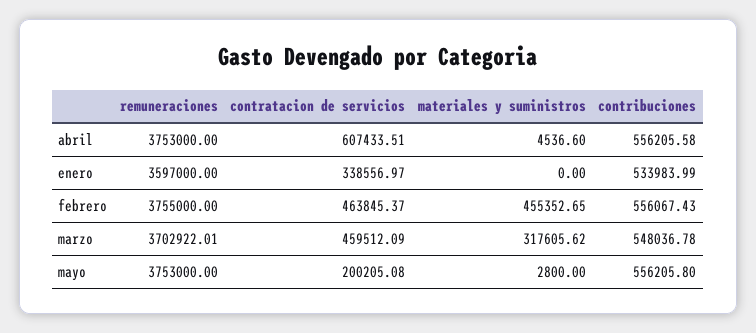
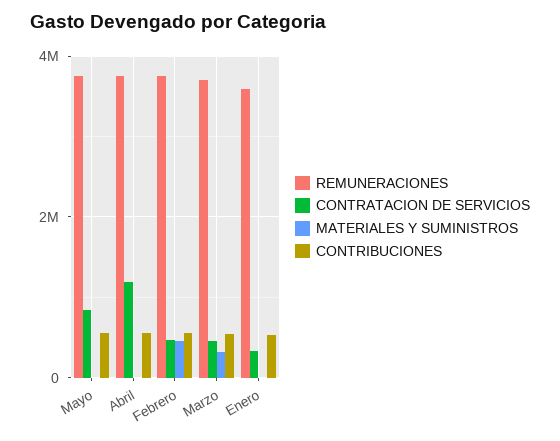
contratacion de servicios, abril: 607433.51 -> 1200000
contratacion de servicios, mayo: 200205.08 -> 800000

